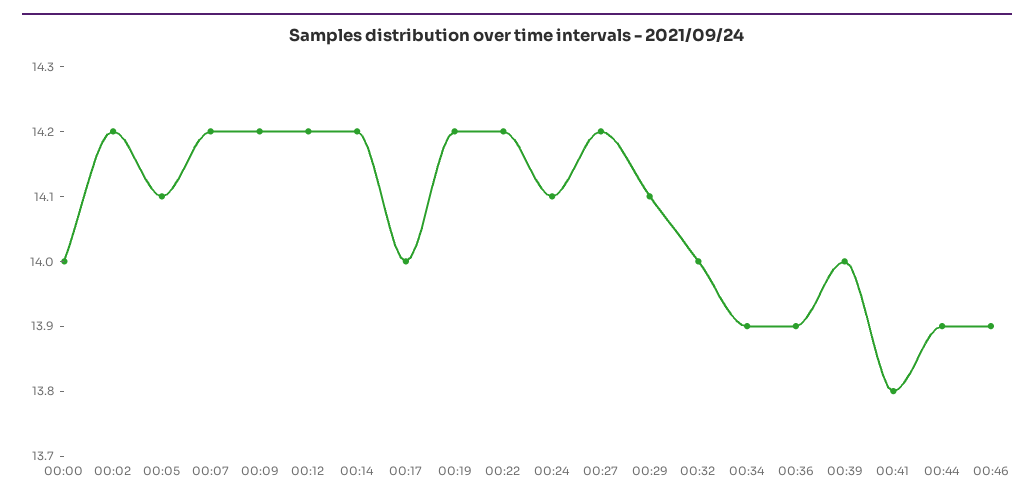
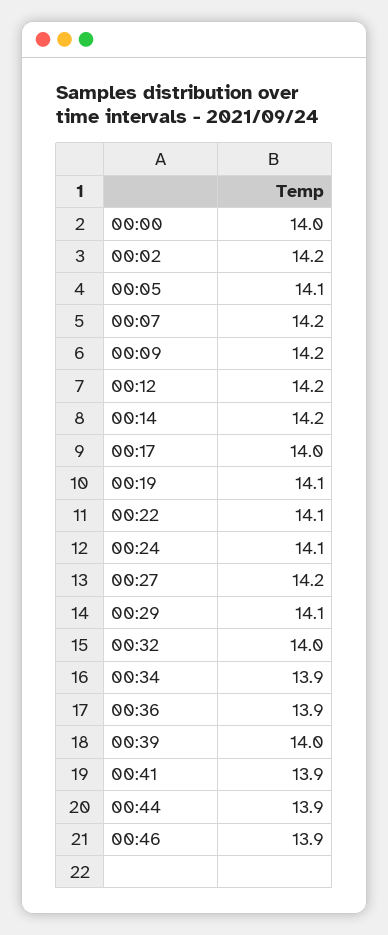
00:19: 14.2 -> 14.1
00:22: 14.2 -> 14.1
00:41: 13.8 -> 13.9

